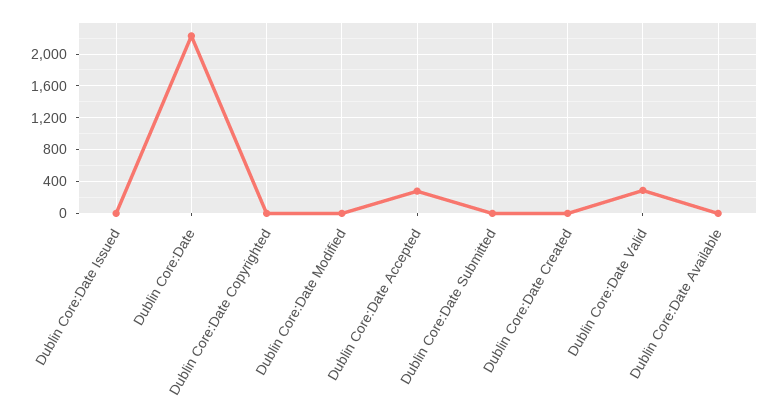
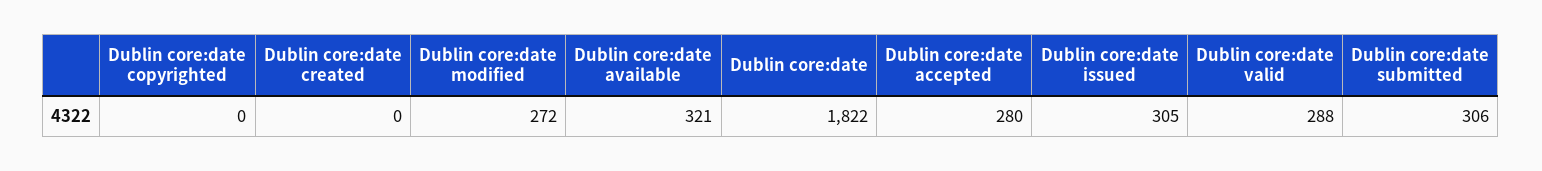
Dublin Core:Date Issued: 0 -> 305
Dublin Core:Date: 2200 -> 1822
Dublin Core:Date Modified: 0 -> 272
Dublin Core:Date Submitted: 0 -> 306
Dublin Core:Date Available: 0 -> 321

